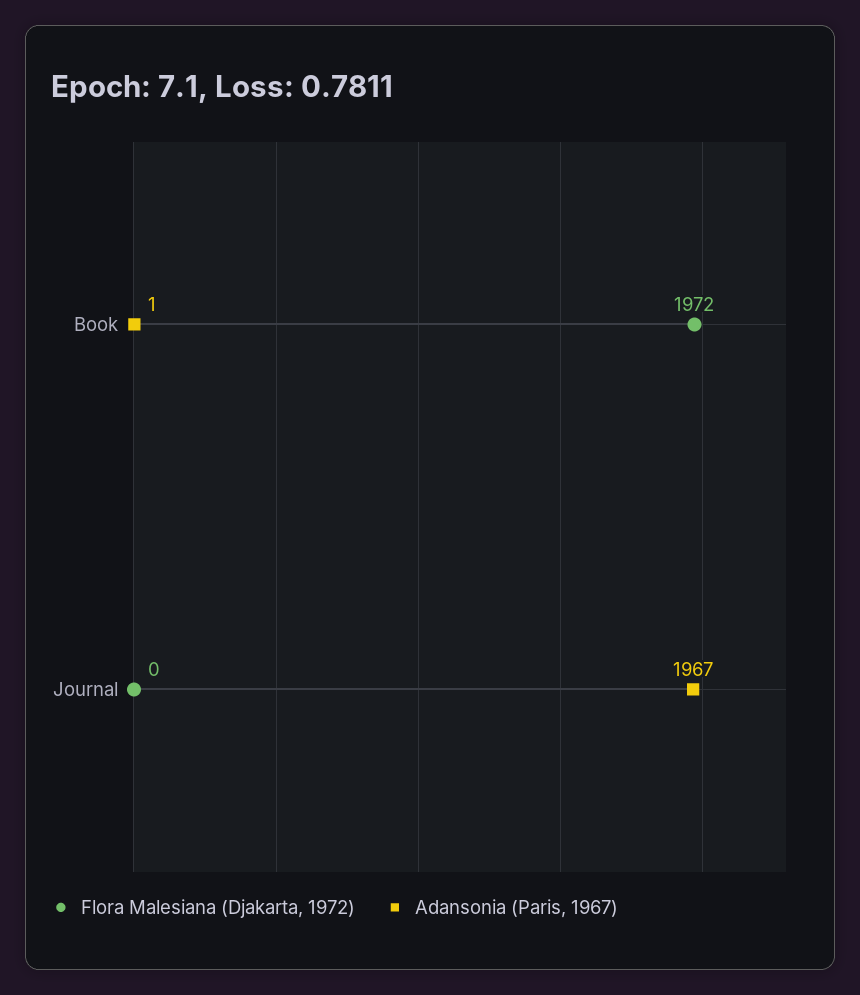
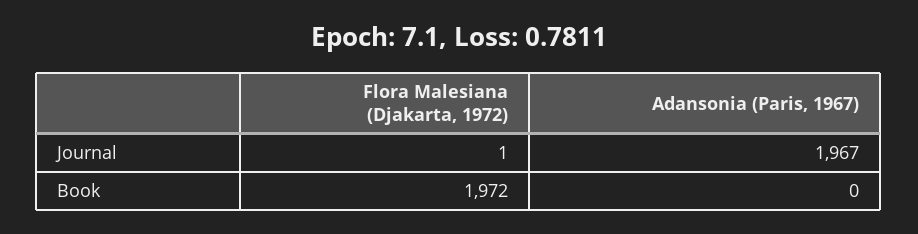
Adansonia (Paris, 1967), Book: 1 -> 0
Flora Malesiana (Djakarta, 1972), Journal: 0 -> 1

